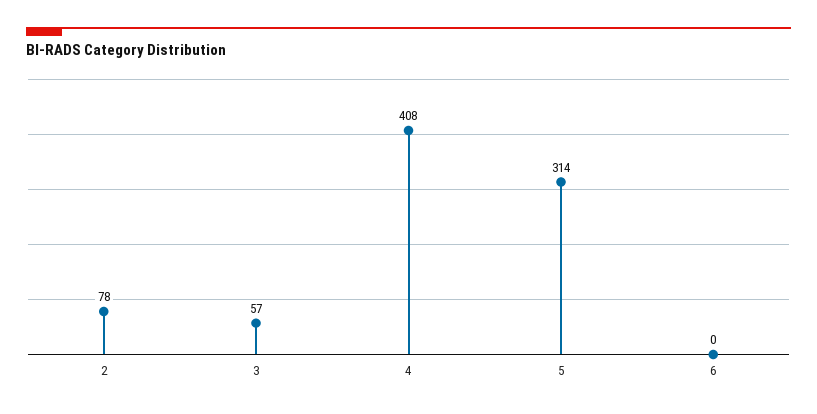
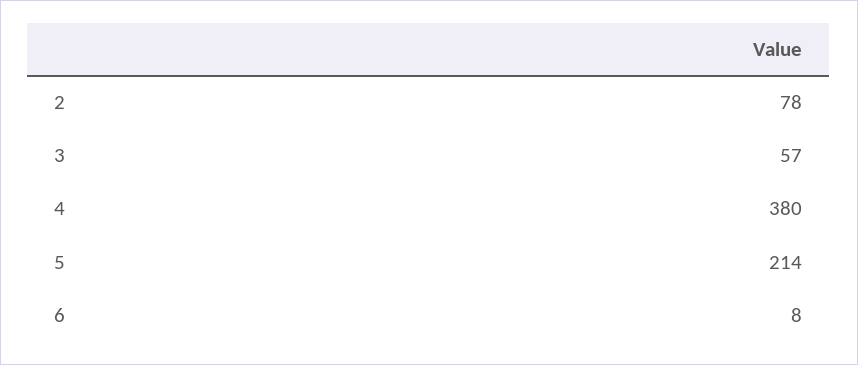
4: 408 -> 380
5: 314 -> 214
6: 0 -> 8

